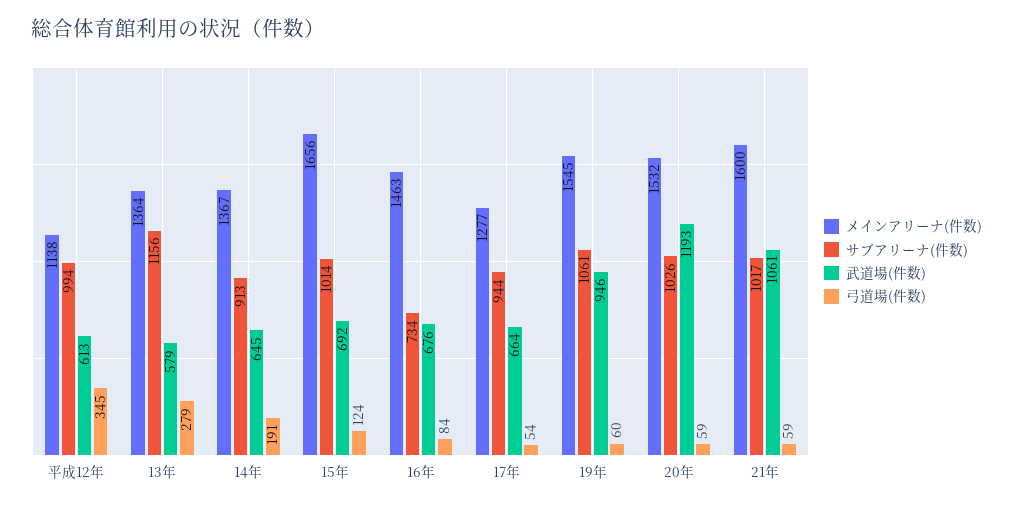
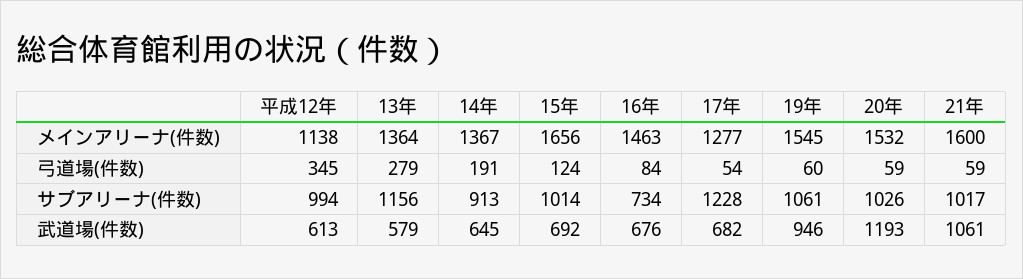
サブアリーナ(件数), 17年: 944 -> 1228
武道場(件数), 17年: 664 -> 682

